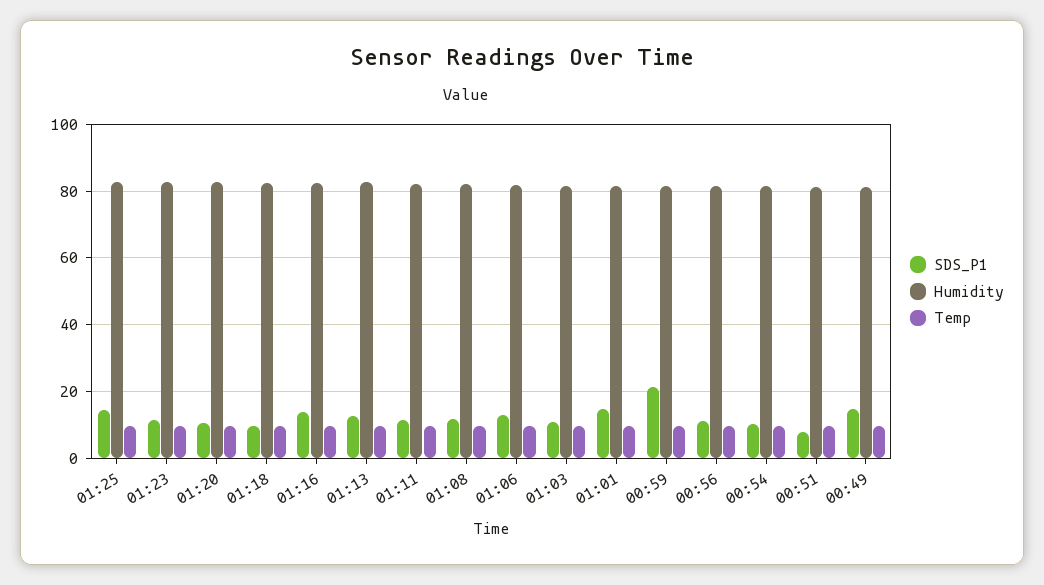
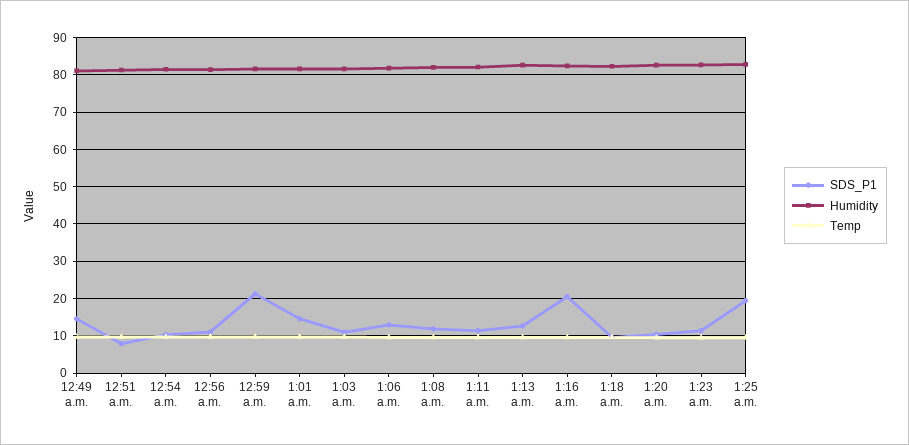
SDS_P1, 01:25: 14 -> 20
SDS_P1, 01:16: 14 -> 20

